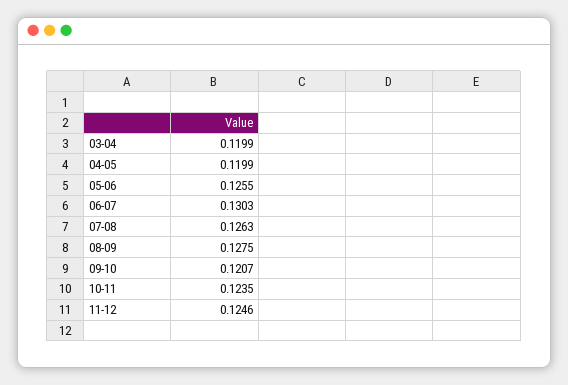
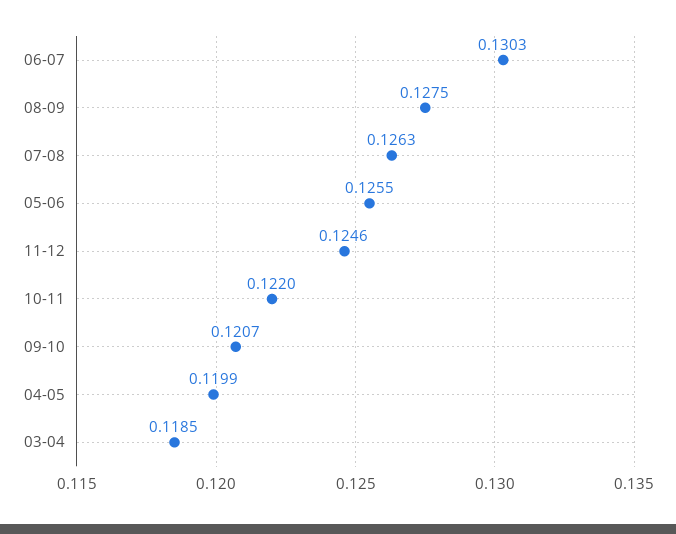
03-04: 0.1199 -> 0.1185
10-11: 0.1235 -> 0.122

